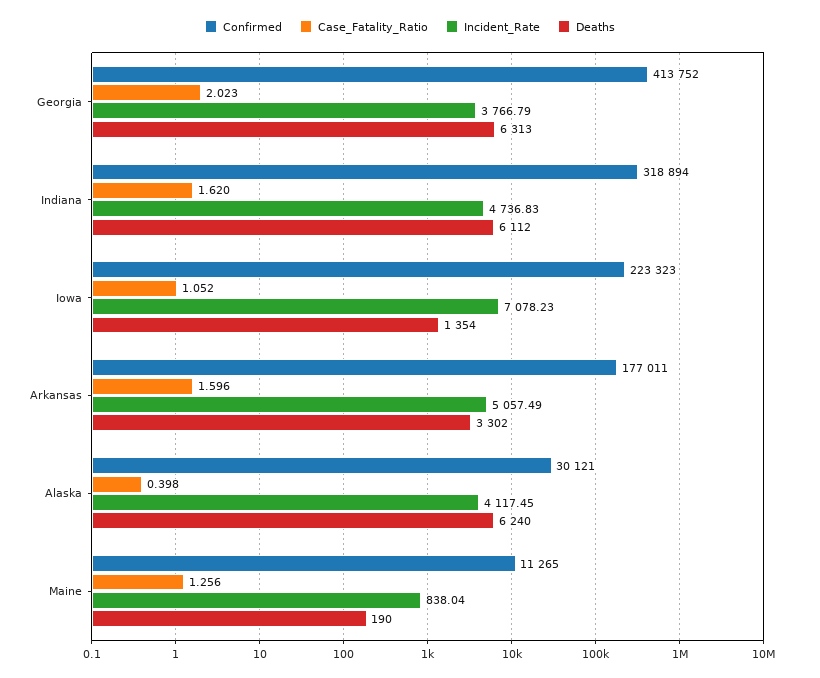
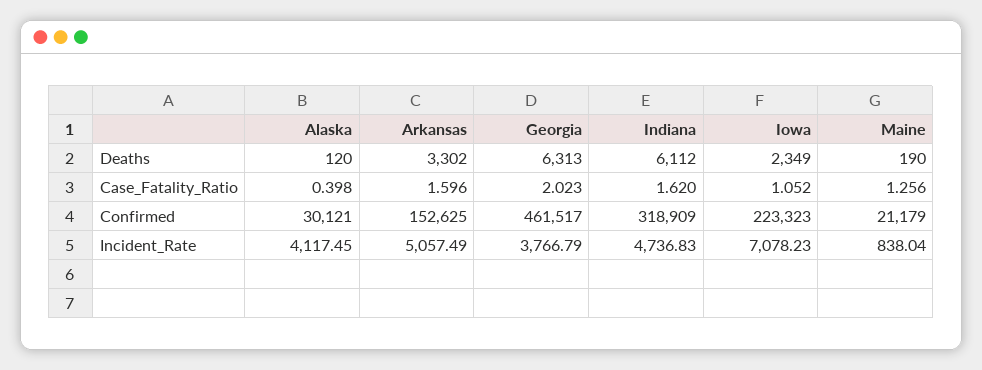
Confirmed, Georgia: 413752 -> 461517
Confirmed, Indiana: 318894 -> 318909
Deaths, Iowa: 1354 -> 2349
Confirmed, Arkansas: 177011 -> 152625
Deaths, Alaska: 6240 -> 120
Confirmed, Maine: 11265 -> 21179

